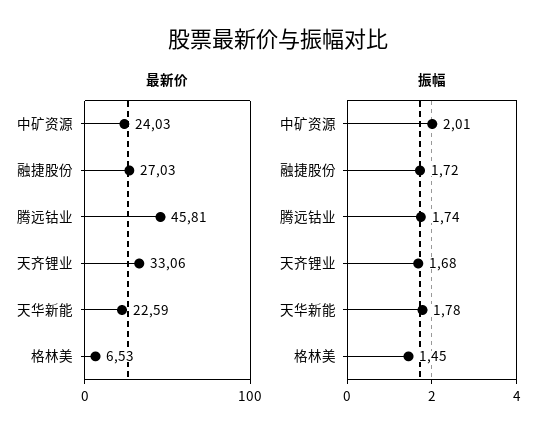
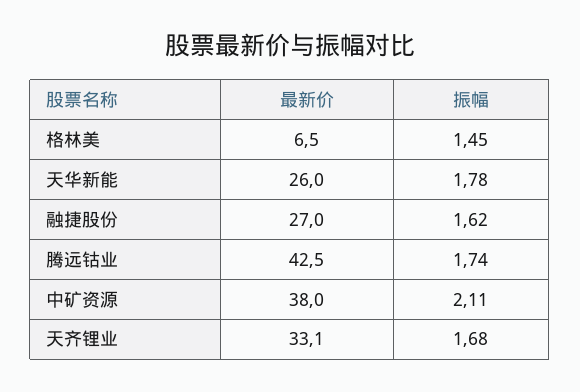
最新价, 中矿资源: 24.03 -> 38
最新价, 腾远钴业: 45.81 -> 42.5
最新价, 天华新能: 22.59 -> 26
振幅, 中矿资源: 2.01 -> 2.11
振幅, 融捷股份: 1.72 -> 1.62

